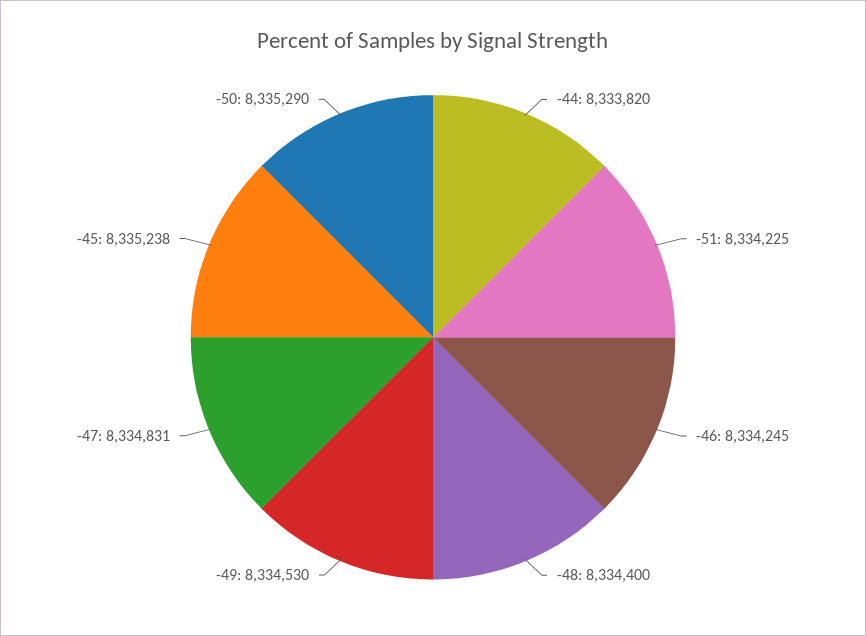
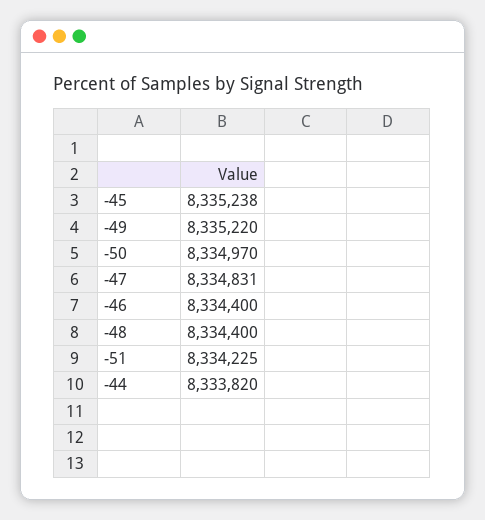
-46: 8334245 -> 8334400
-49: 8334530 -> 8335220
-50: 8335290 -> 8334970

